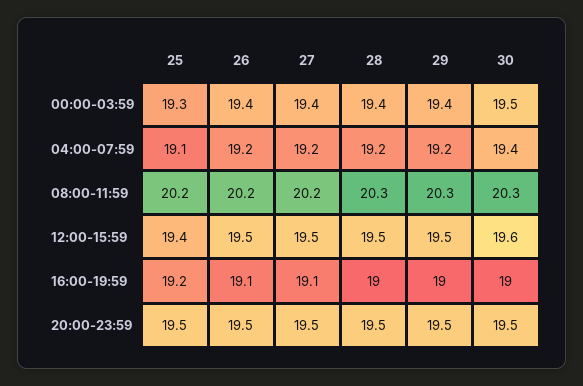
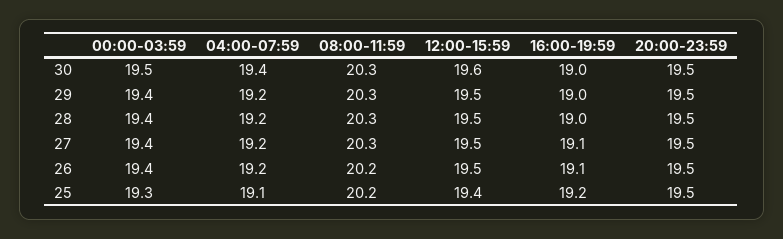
27, 08:00-11:59: 20.2 -> 20.3

